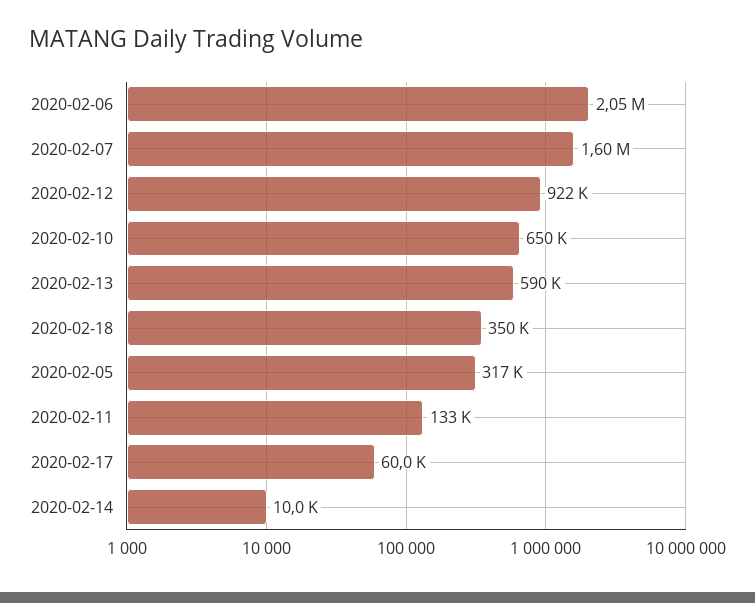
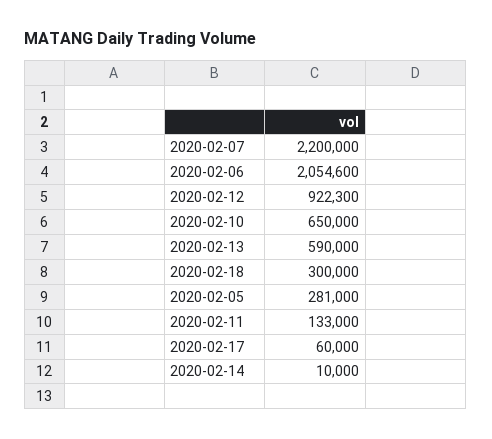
2020-02-07: 1600000 -> 2200000
2020-02-18: 350000 -> 300000
2020-02-05: 317000 -> 281000

